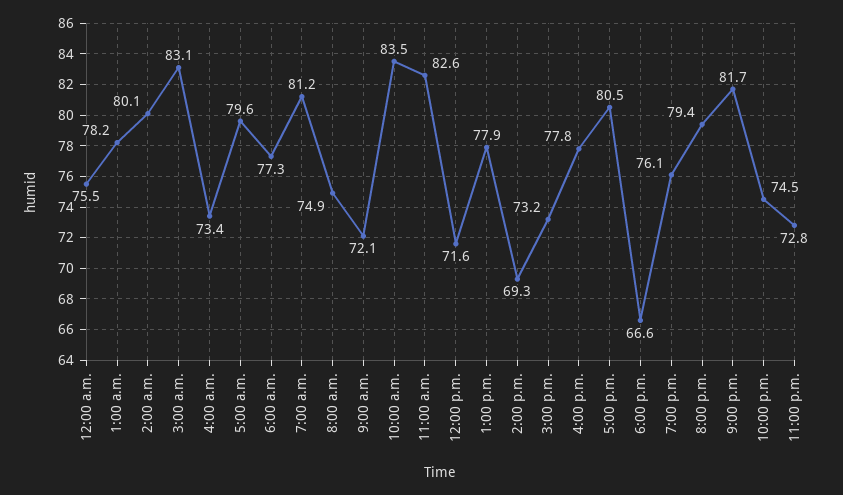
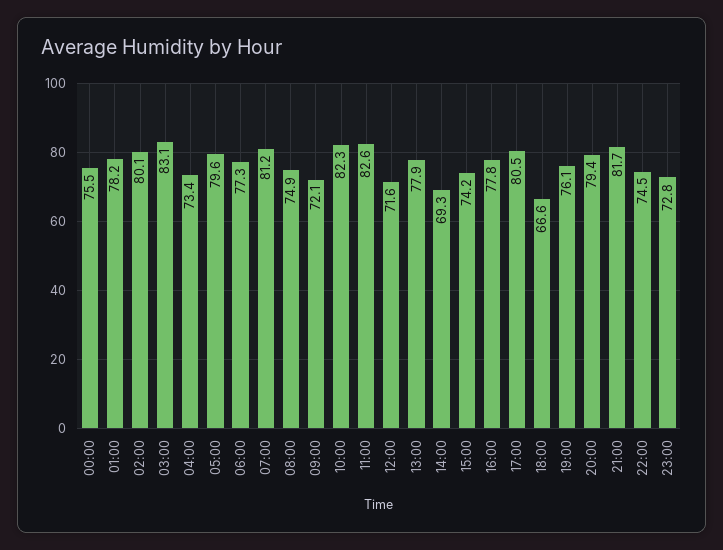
10:00 a.m.: 83.5 -> 82.3
3:00 p.m.: 73.2 -> 74.2

